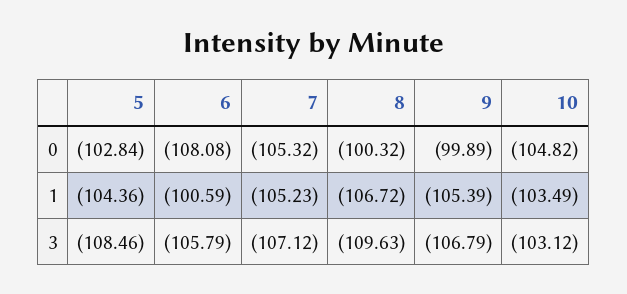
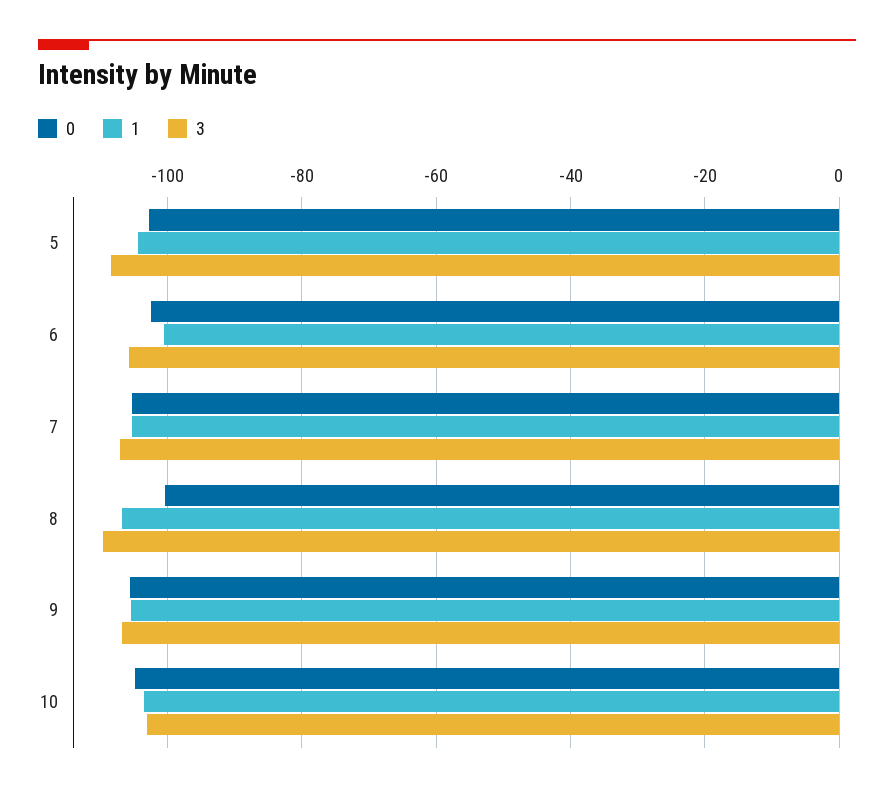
0, 6: -108.08 -> -102
0, 9: -99.89 -> -106

